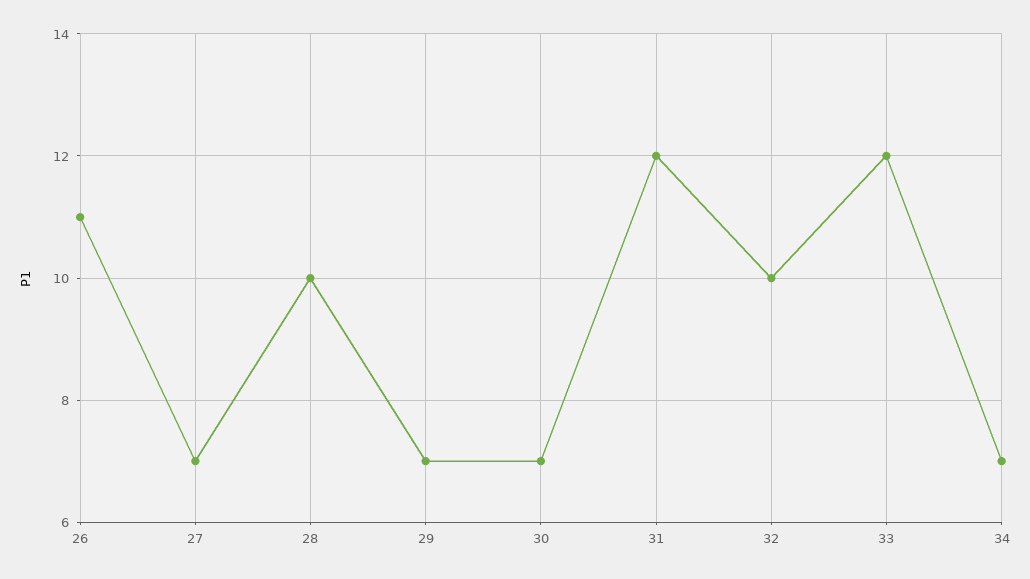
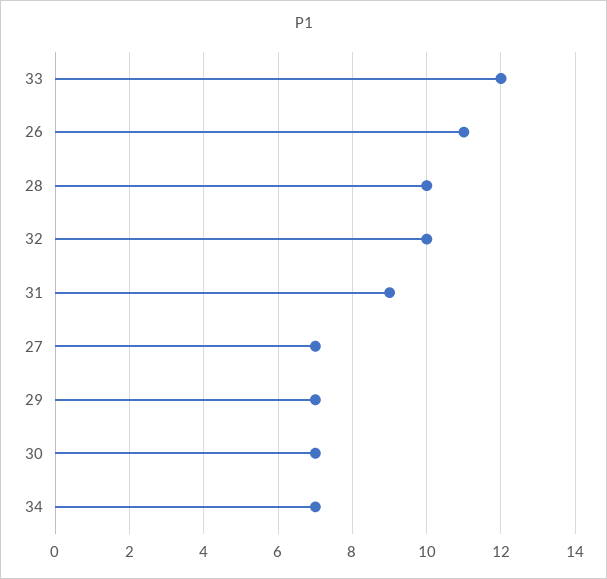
31: 12 -> 9

